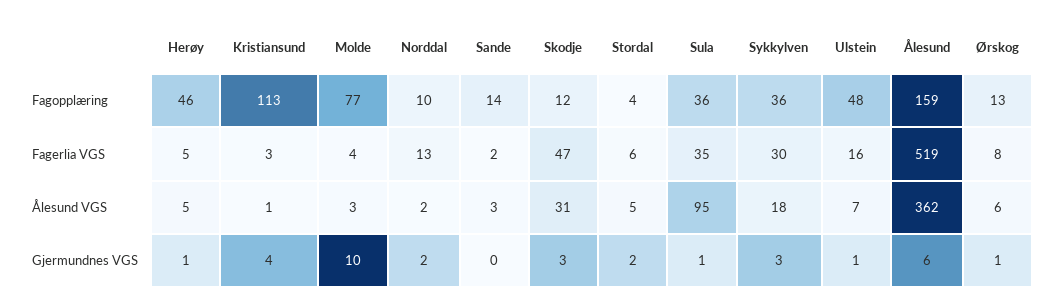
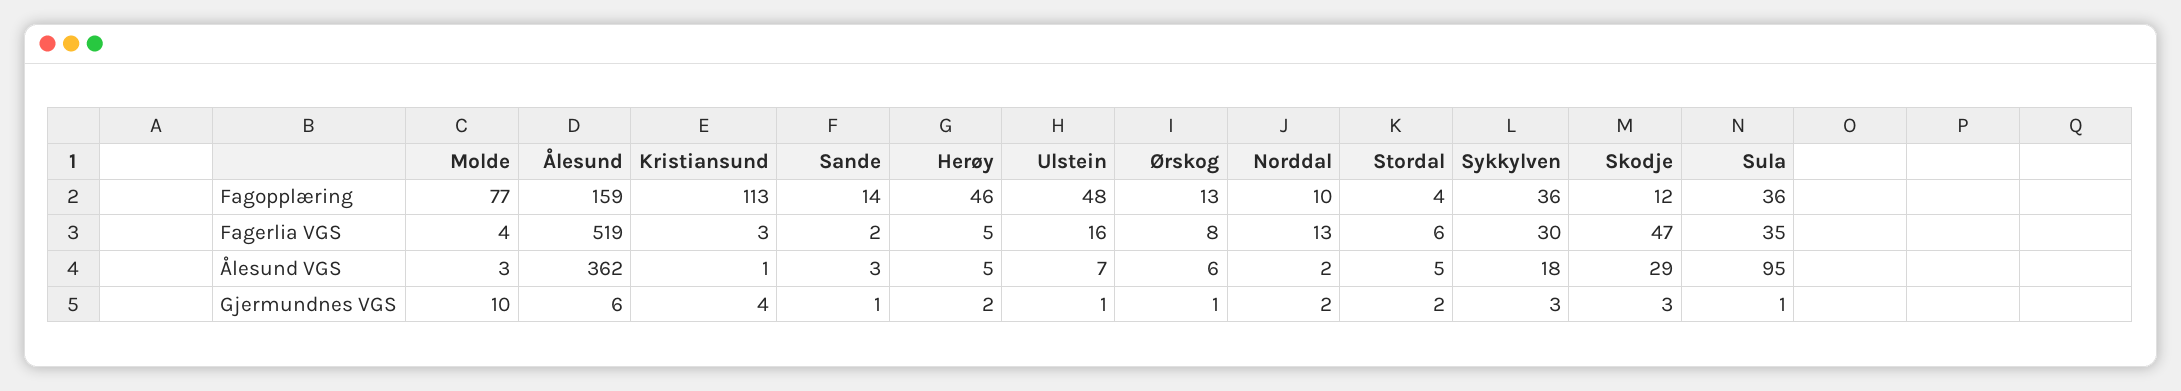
Skodje, Ålesund VGS: 31 -> 29
Herøy, Gjermundnes VGS: 1 -> 2
Sande, Gjermundnes VGS: 0 -> 1

